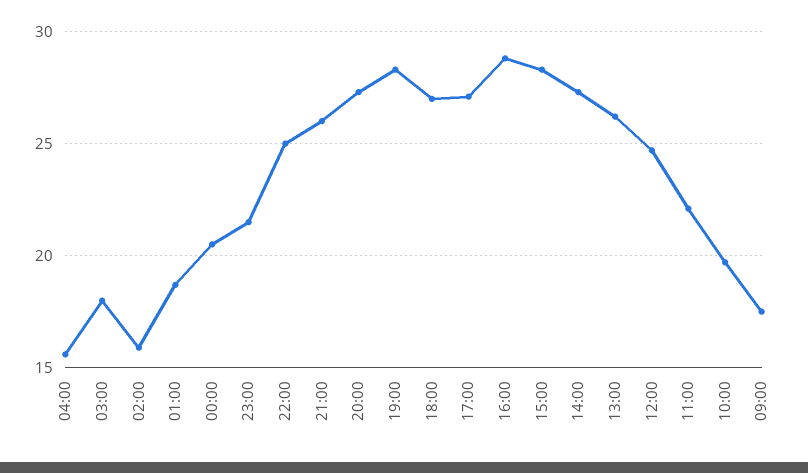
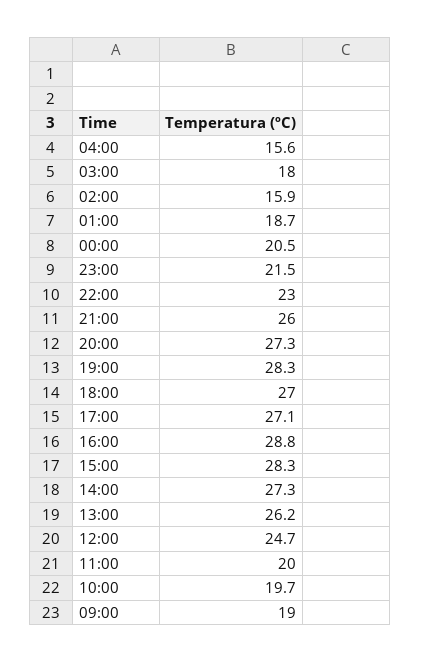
22:00: 25 -> 23
11:00: 22 -> 20
09:00: 17.5 -> 19

